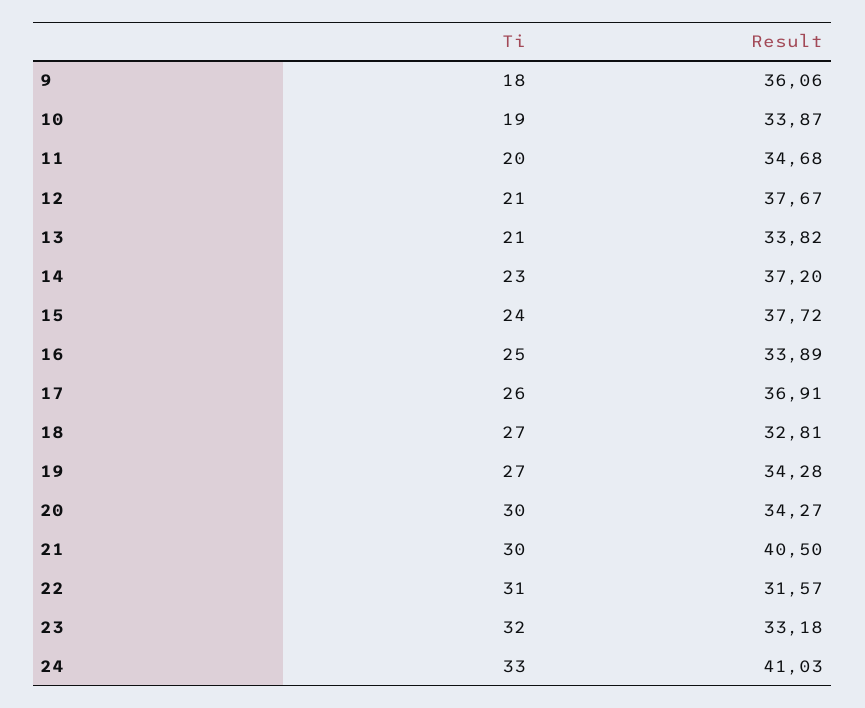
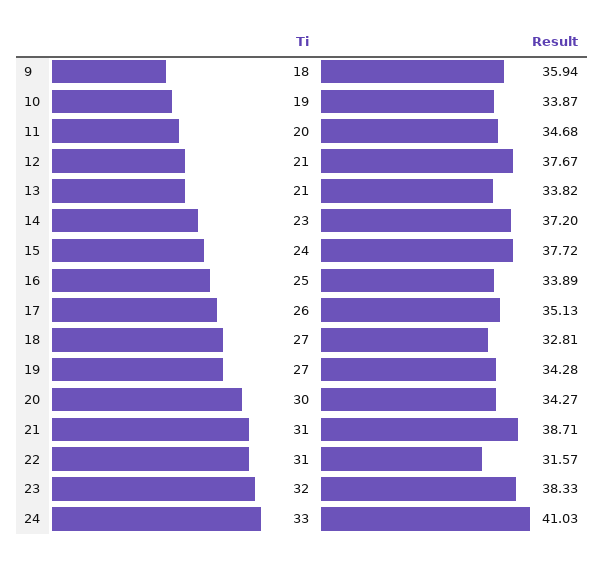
Result, 9: 36.06 -> 35.94
Result, 17: 36.91 -> 35.13
Ti, 21: 30 -> 31
Result, 21: 40.5 -> 38.71
Result, 23: 33.18 -> 38.33

